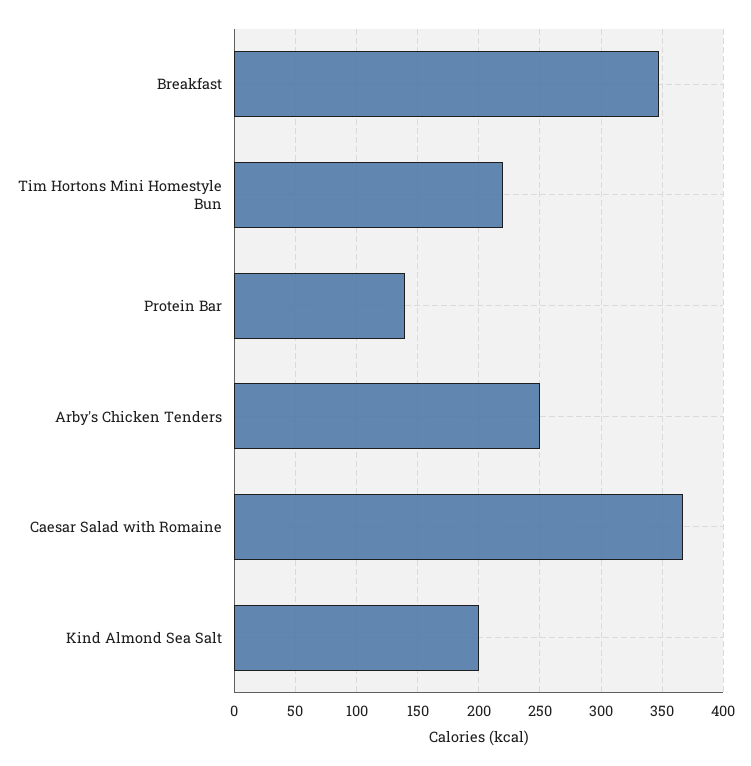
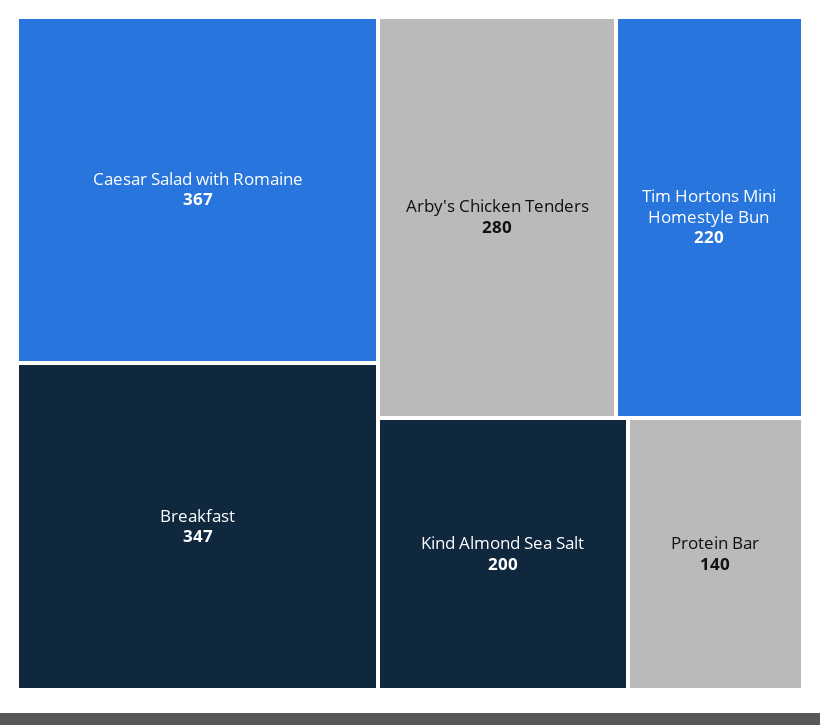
Arby's Chicken Tenders: 250 -> 280

